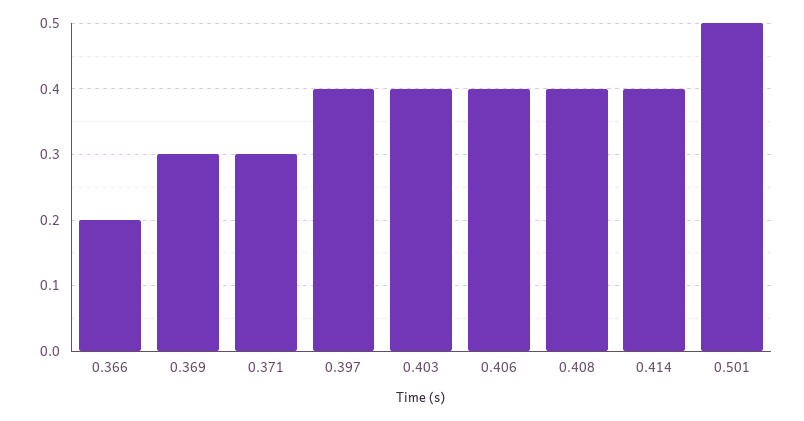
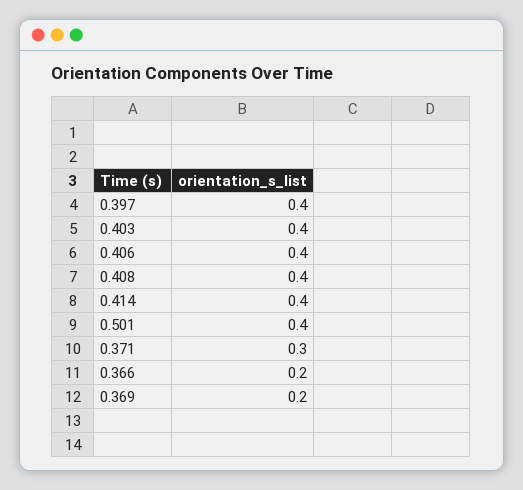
0.369: 0.3 -> 0.2
0.501: 0.5 -> 0.4

